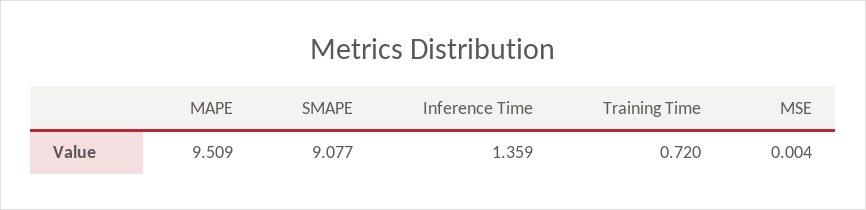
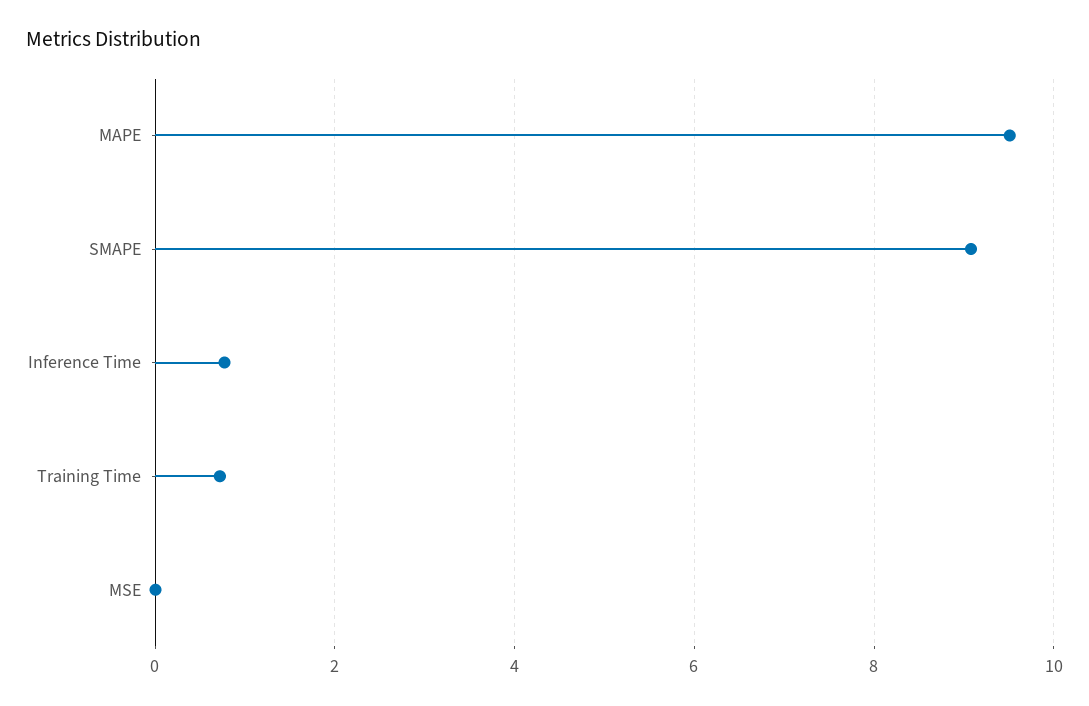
Inference Time: 1.359 -> 0.8

